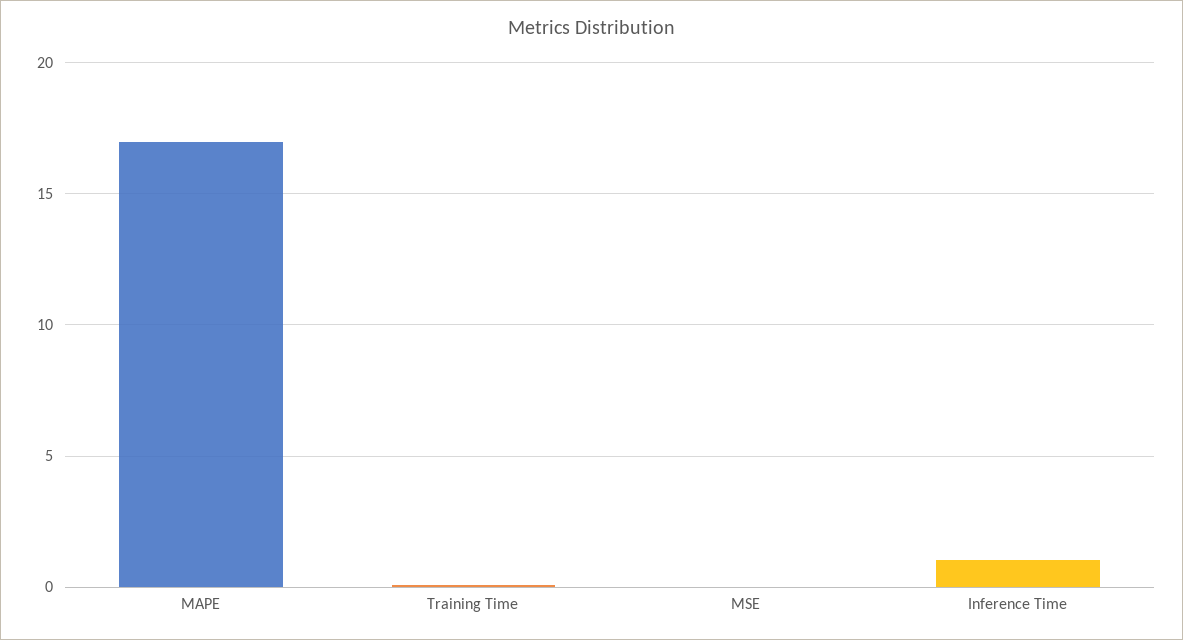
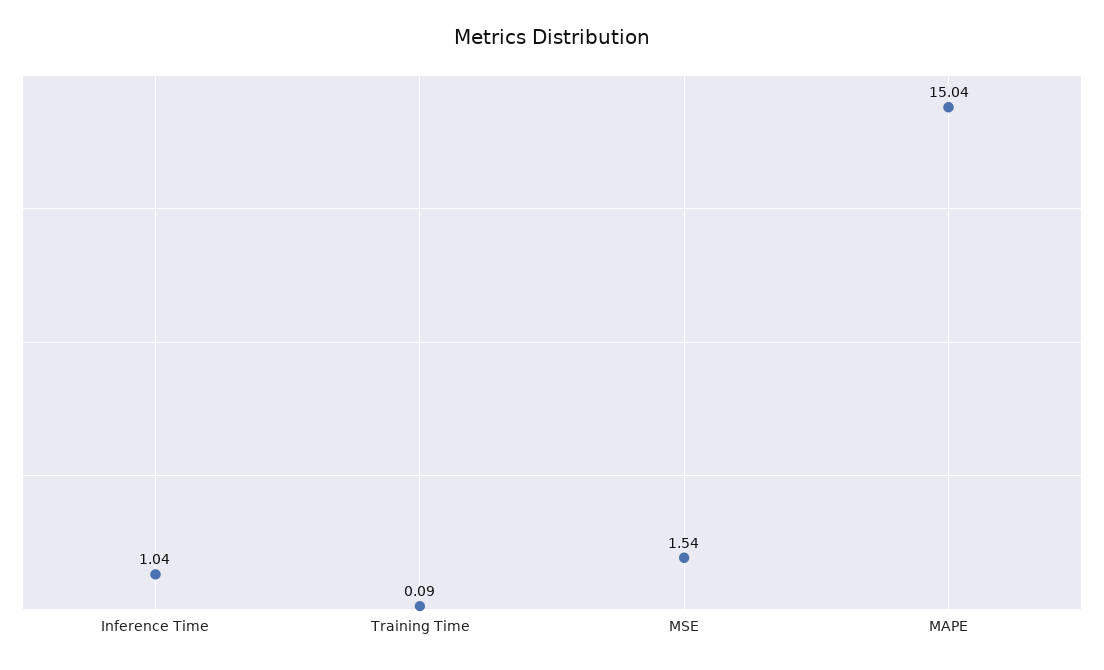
MAPE: 17 -> 15.04
MSE: 0 -> 1.54

